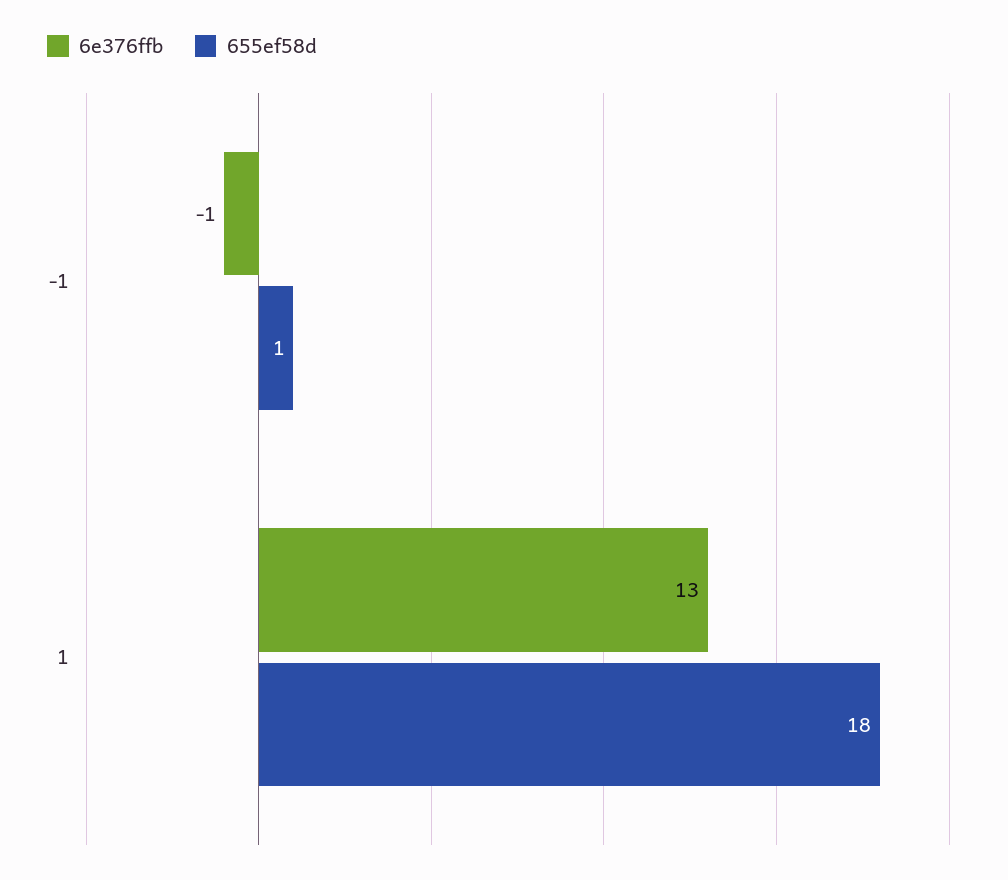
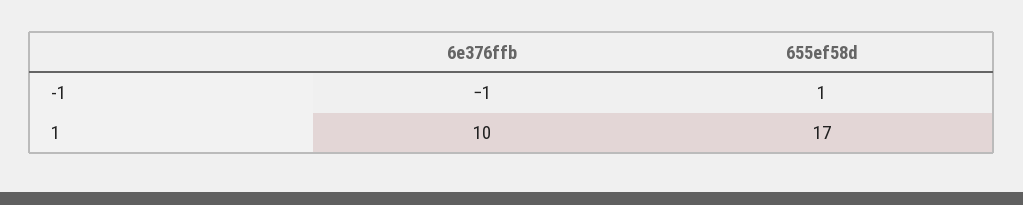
6e376ffb, 1: 13 -> 10
655ef58d, 1: 18 -> 17

